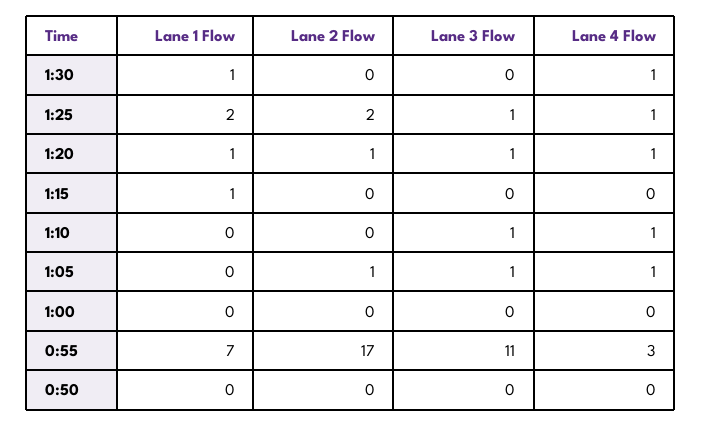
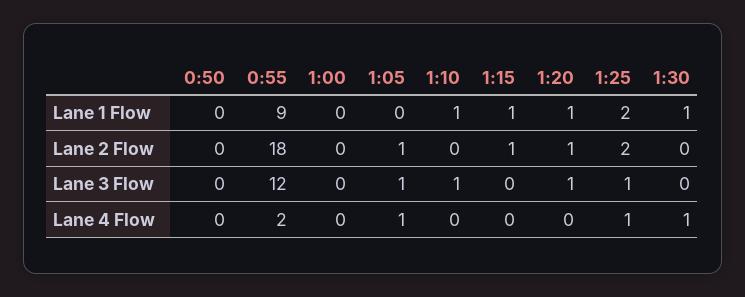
Lane 4 Flow, 1:20: 1 -> 0
Lane 2 Flow, 1:15: 0 -> 1
Lane 1 Flow, 1:10: 0 -> 1
Lane 4 Flow, 1:10: 1 -> 0
Lane 1 Flow, 0:55: 7 -> 9
Lane 2 Flow, 0:55: 17 -> 18
Lane 3 Flow, 0:55: 11 -> 12
Lane 4 Flow, 0:55: 3 -> 2

